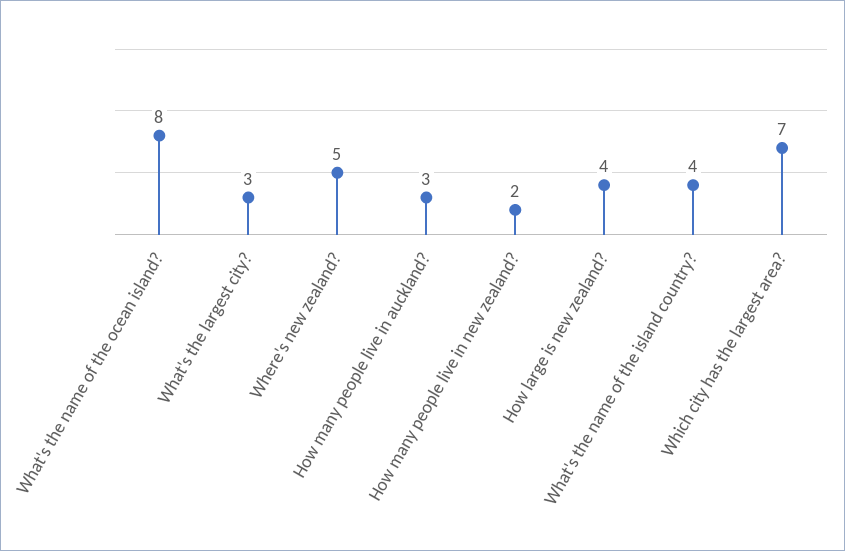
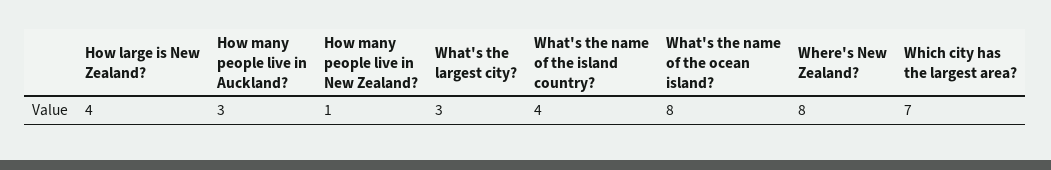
Where's new zealand?: 5 -> 8
How many people live in new zealand?: 2 -> 1

